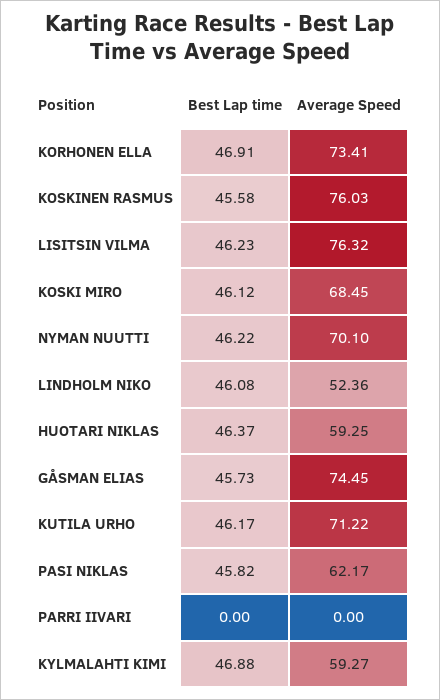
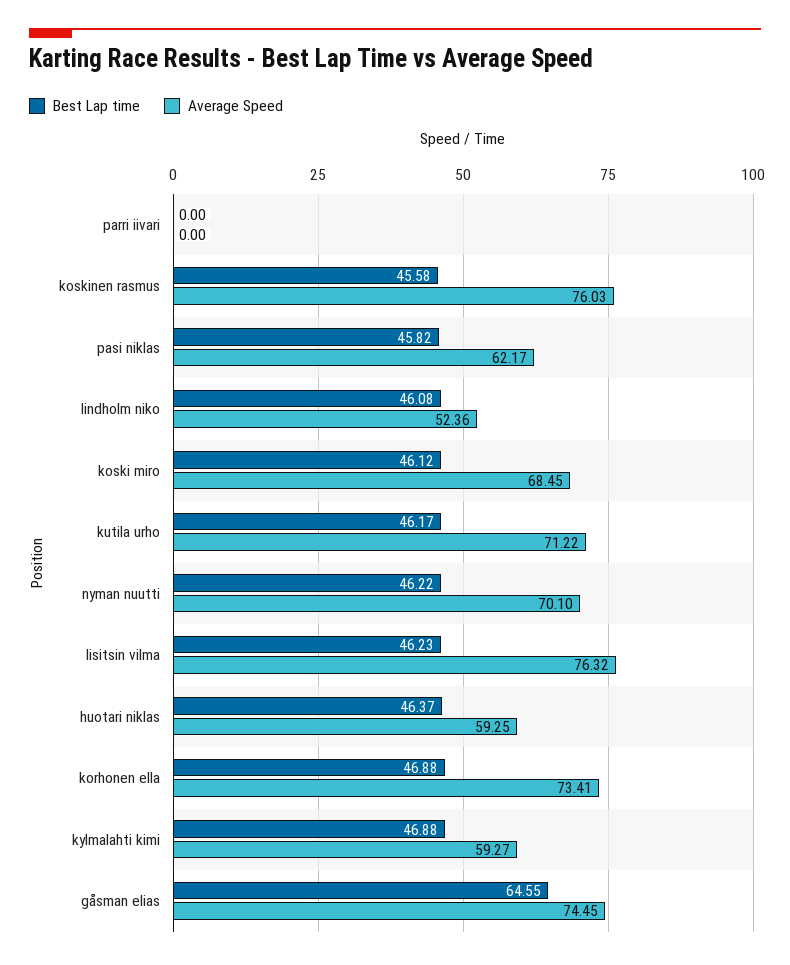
Best Lap time, KORHONEN ELLA: 46.91 -> 46.88
Best Lap time, GÅSMAN ELIAS: 45.73 -> 64.55

